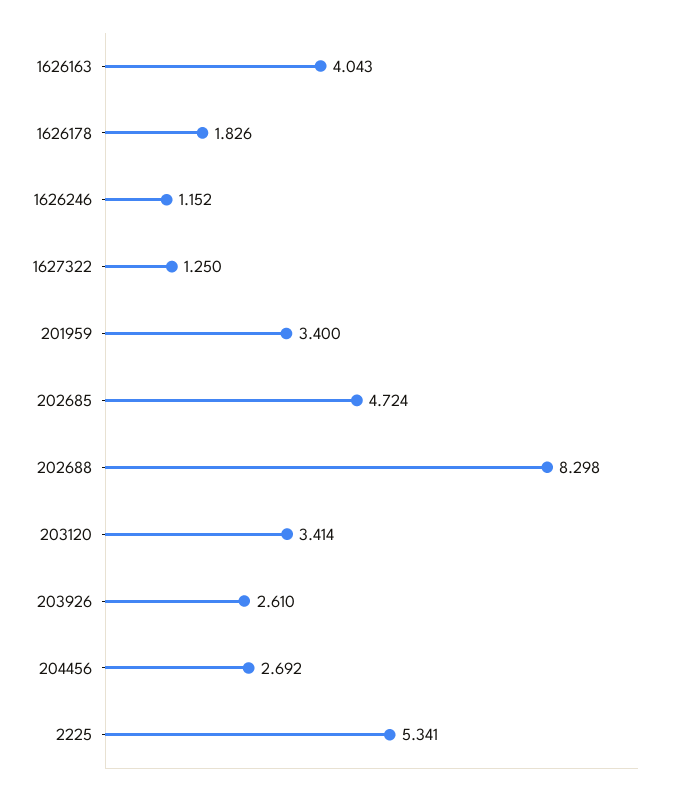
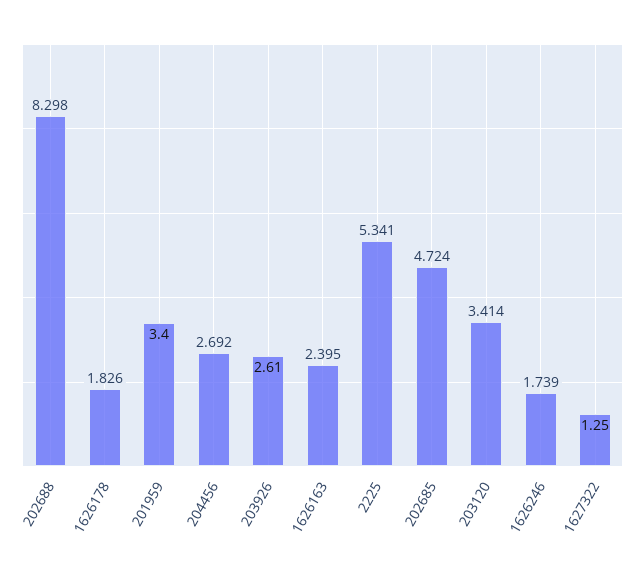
1626163: 4.043 -> 2.395
1626246: 1.152 -> 1.739

